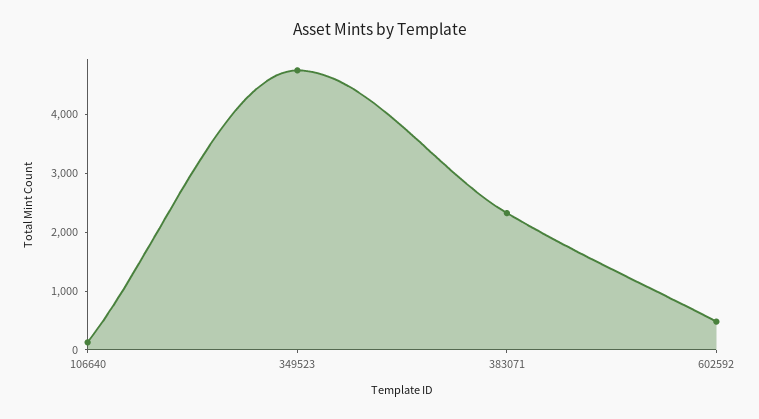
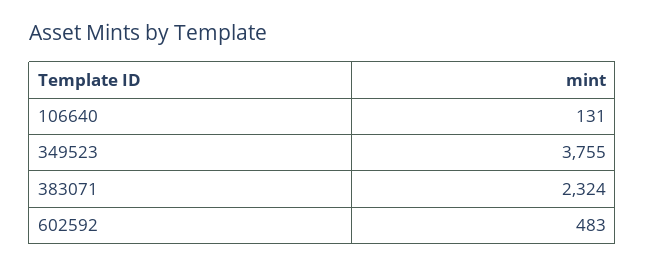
349523: 4800 -> 3755

